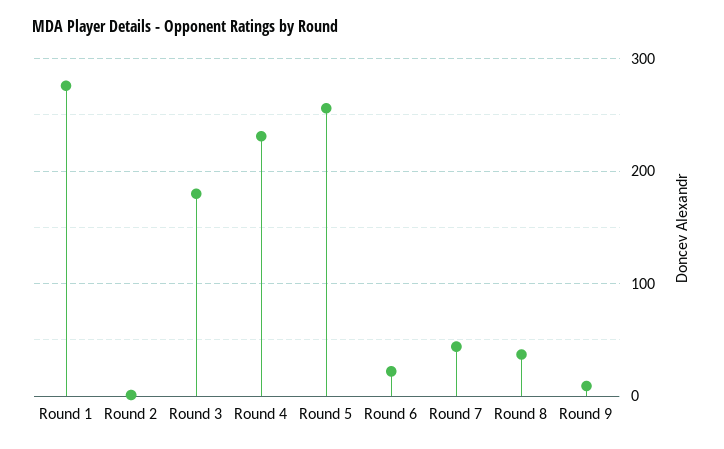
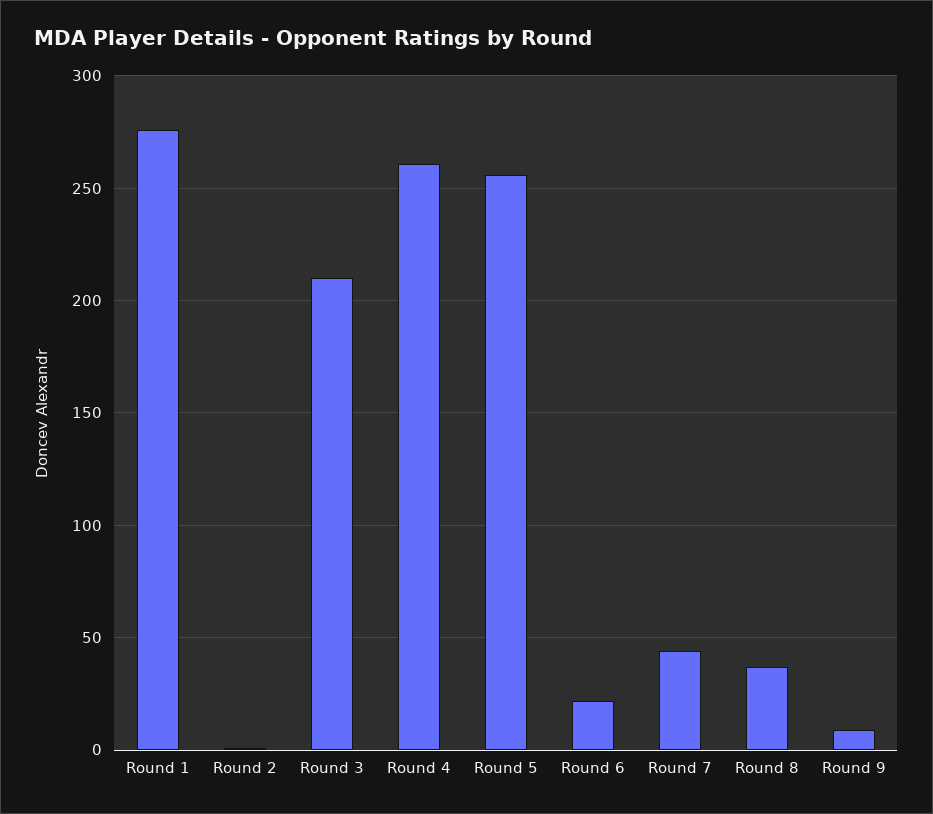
Round 3: 180 -> 210
Round 4: 230 -> 260

